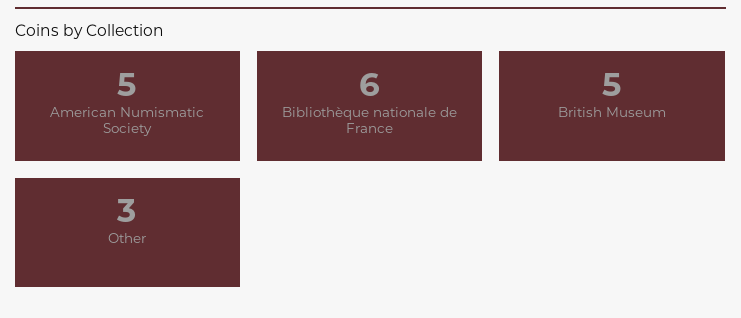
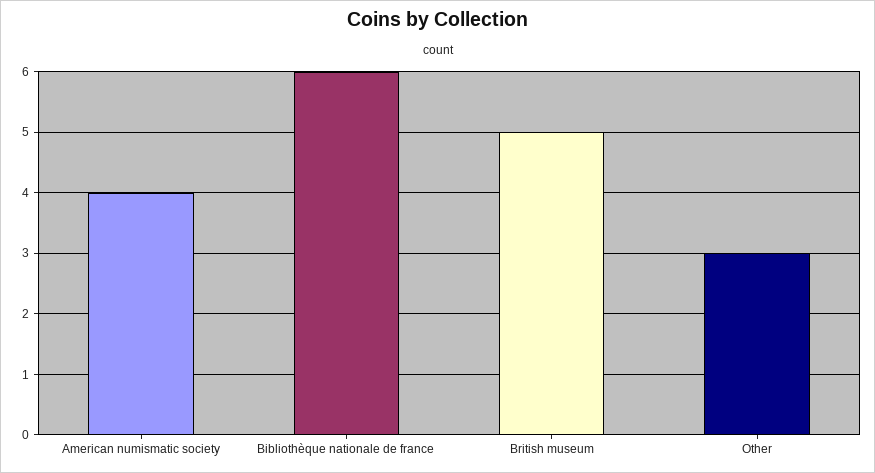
American Numismatic Society: 5 -> 4

